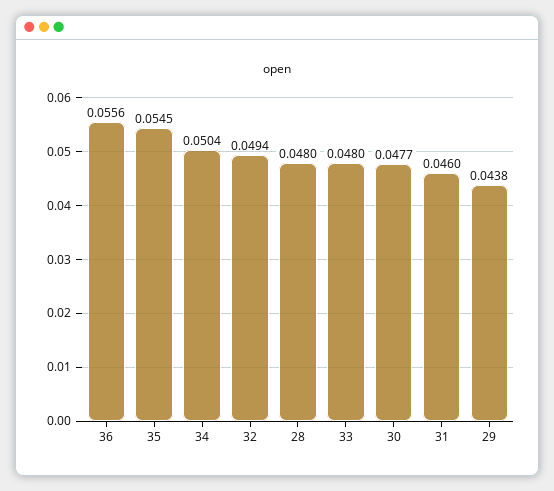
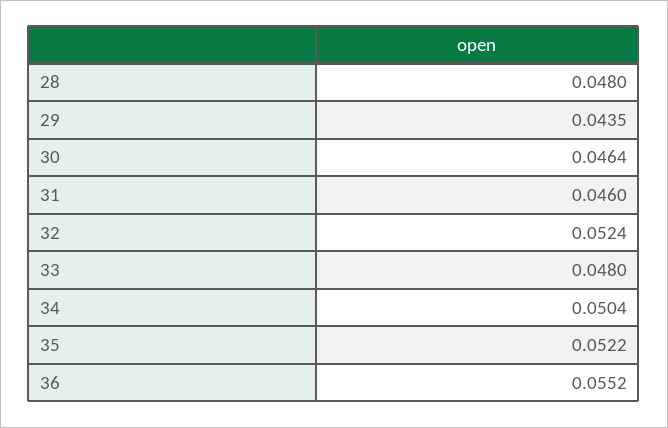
36: 0.0556 -> 0.0552
35: 0.0545 -> 0.0522
32: 0.0494 -> 0.0524
30: 0.0477 -> 0.0464
29: 0.0438 -> 0.0435

